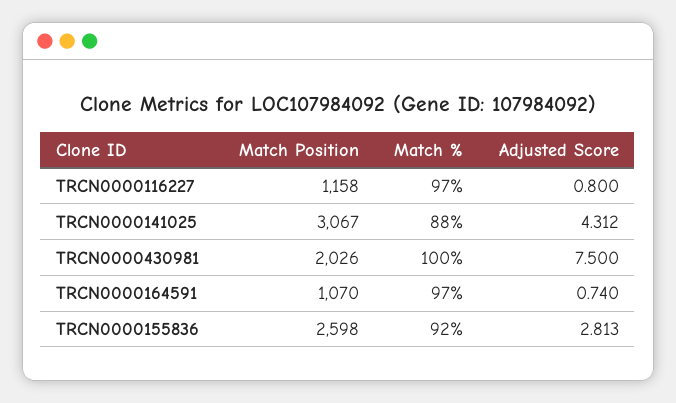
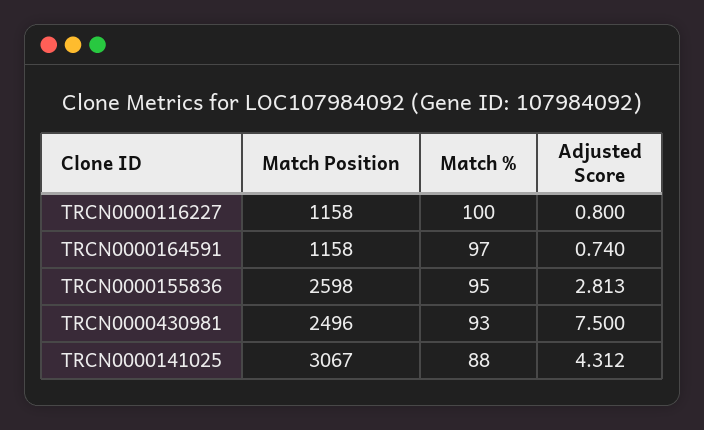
Match %, TRCN0000116227: 97 -> 100
Match Position, TRCN0000430981: 2026 -> 2496
Match %, TRCN0000430981: 100 -> 93
Match Position, TRCN0000164591: 1070 -> 1158
Match %, TRCN0000155836: 92 -> 95

